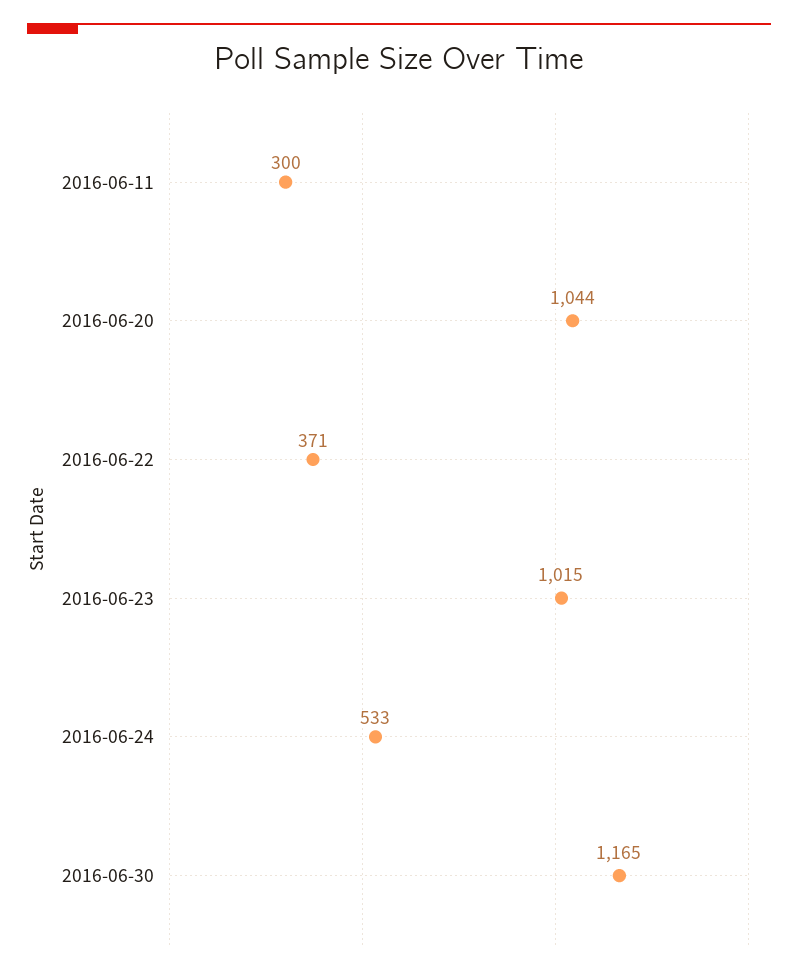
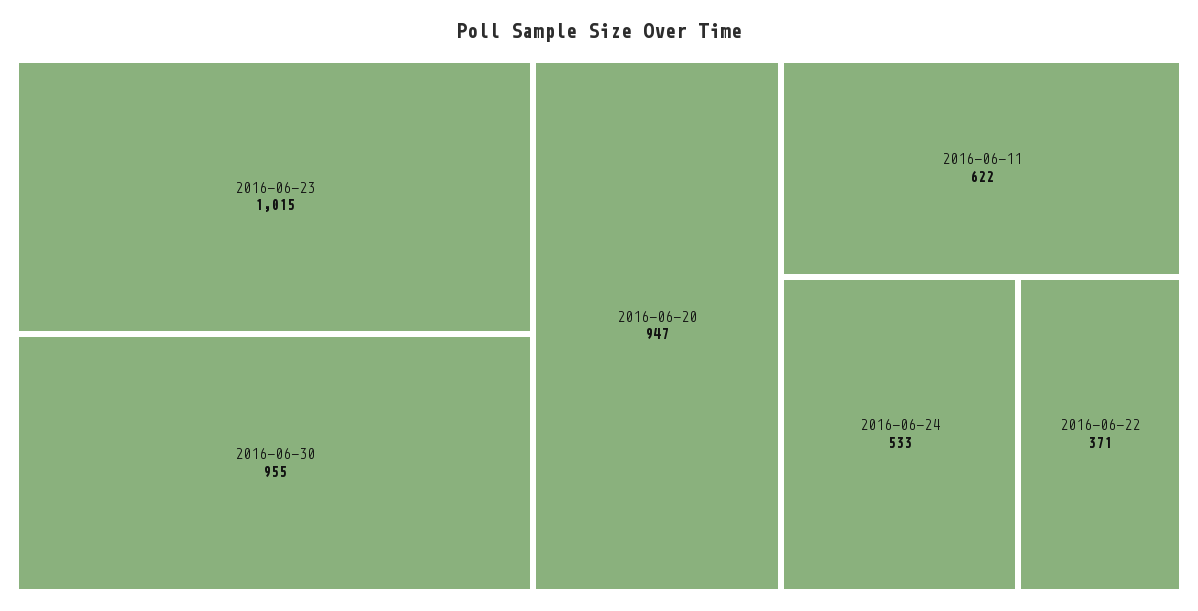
2016-06-11: 300 -> 622
2016-06-20: 1044 -> 947
2016-06-30: 1165 -> 955

